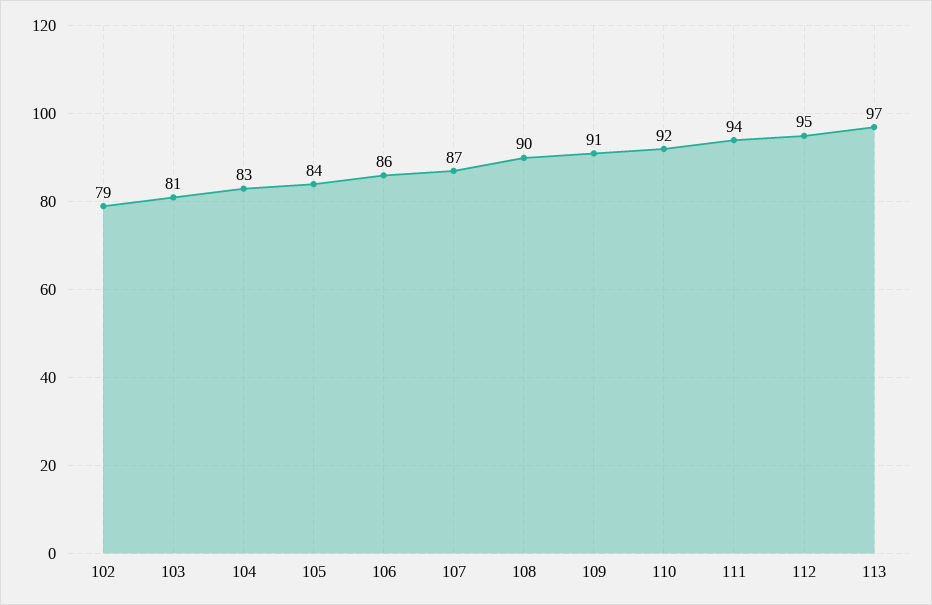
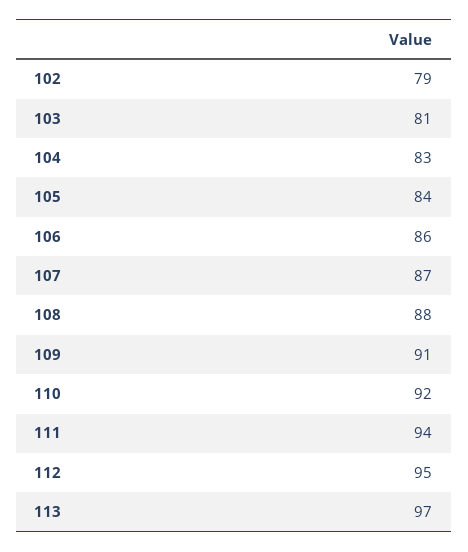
108: 90 -> 88

